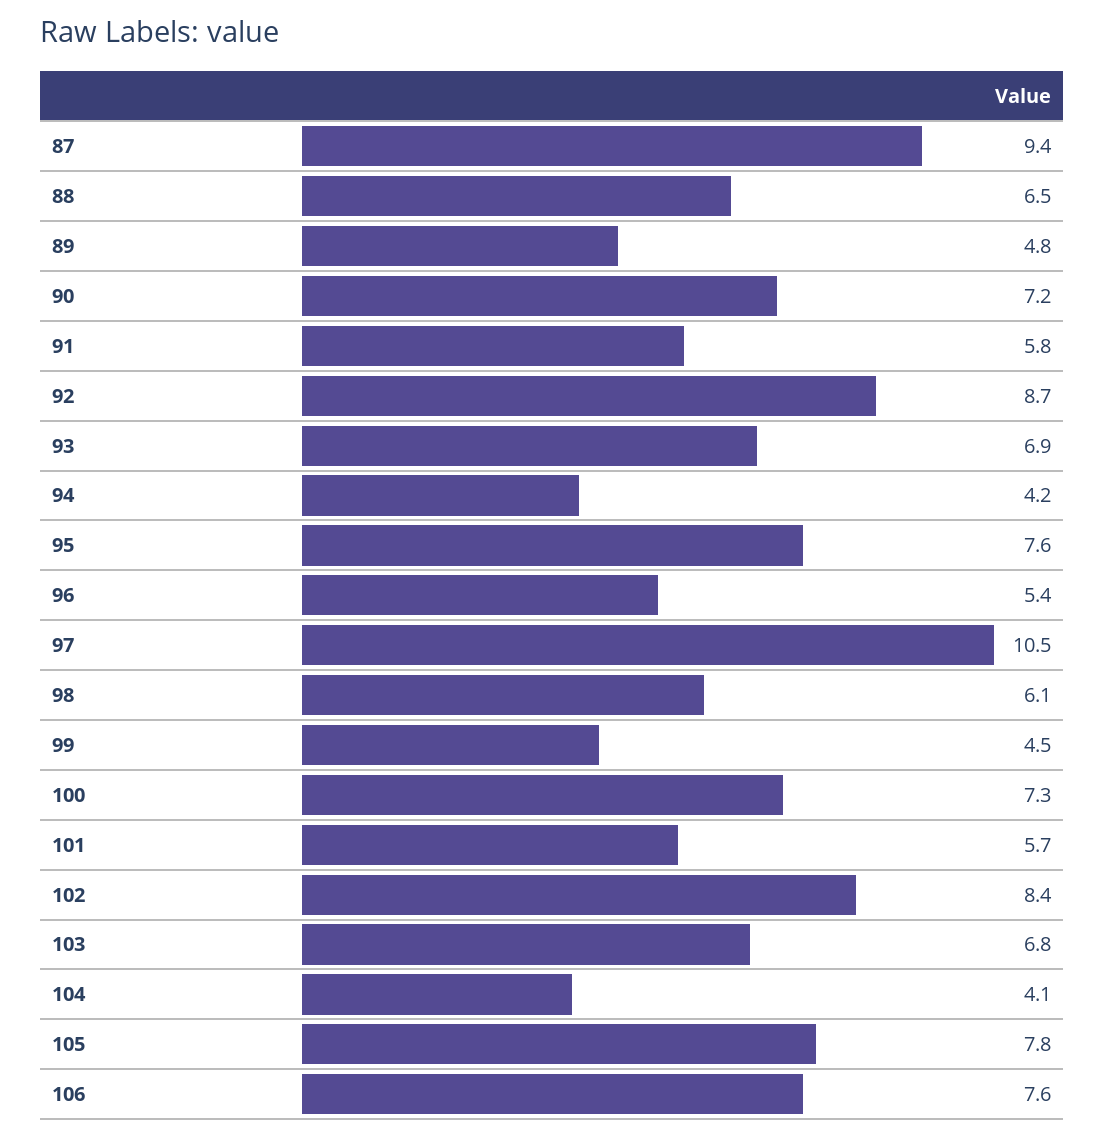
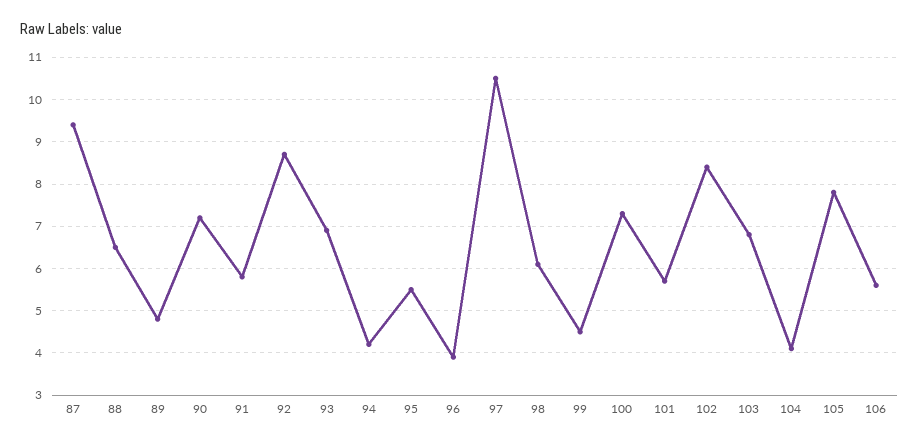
95: 7.6 -> 5.5
96: 5.4 -> 4
106: 7.6 -> 5.5

